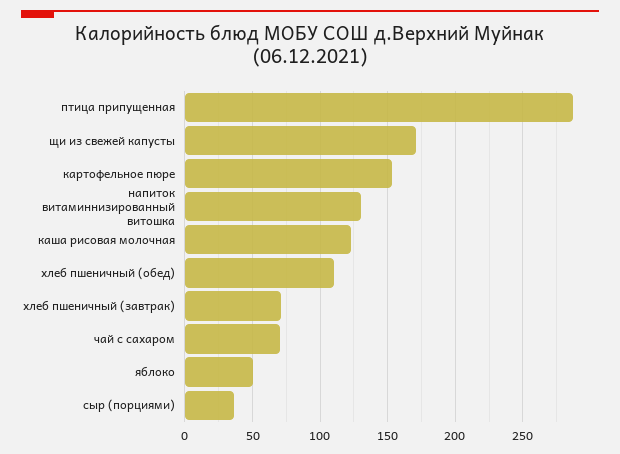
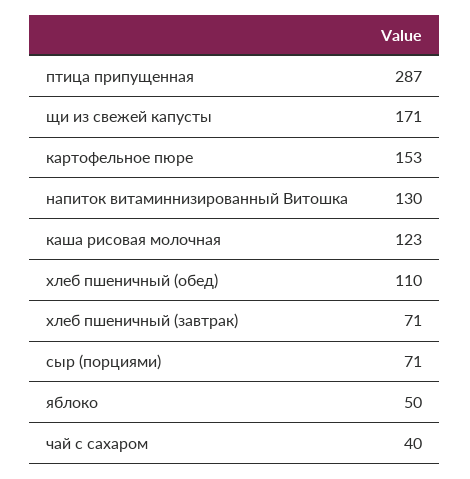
чай с сахаром: 70 -> 40
сыр (порциями): 35 -> 71

